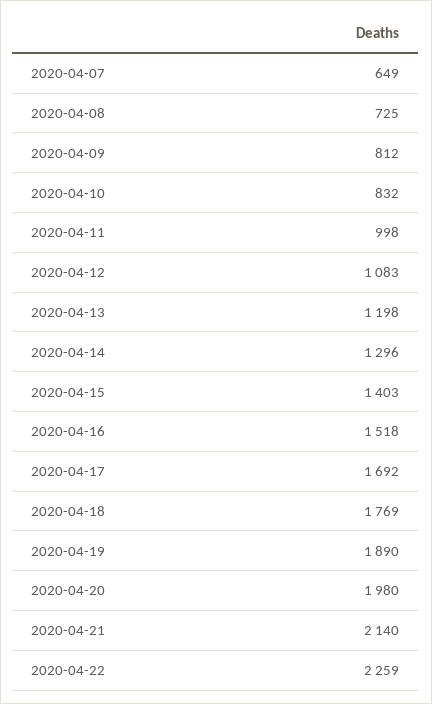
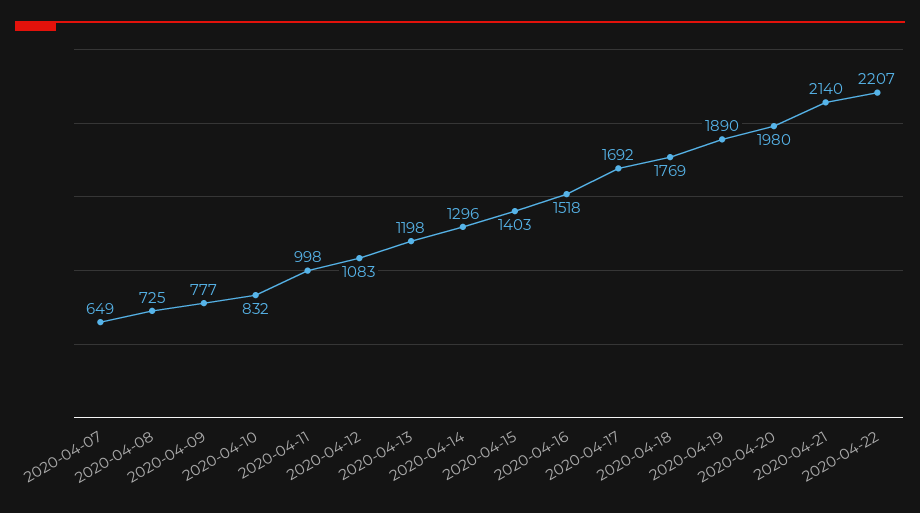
2020-04-09: 812 -> 777
2020-04-22: 2259 -> 2207

